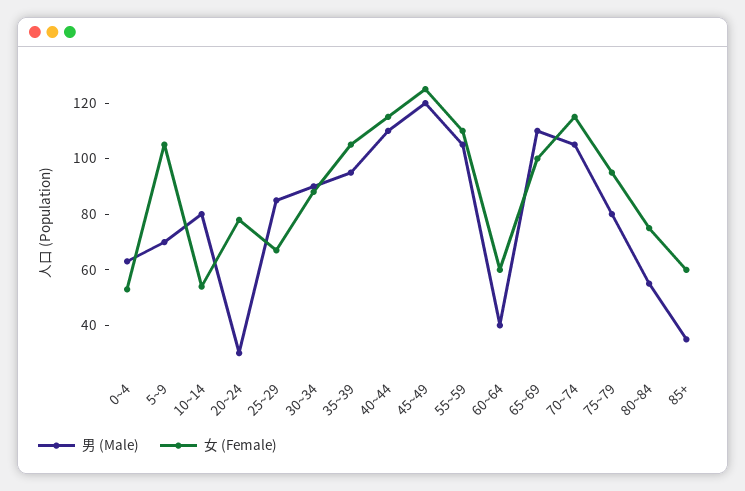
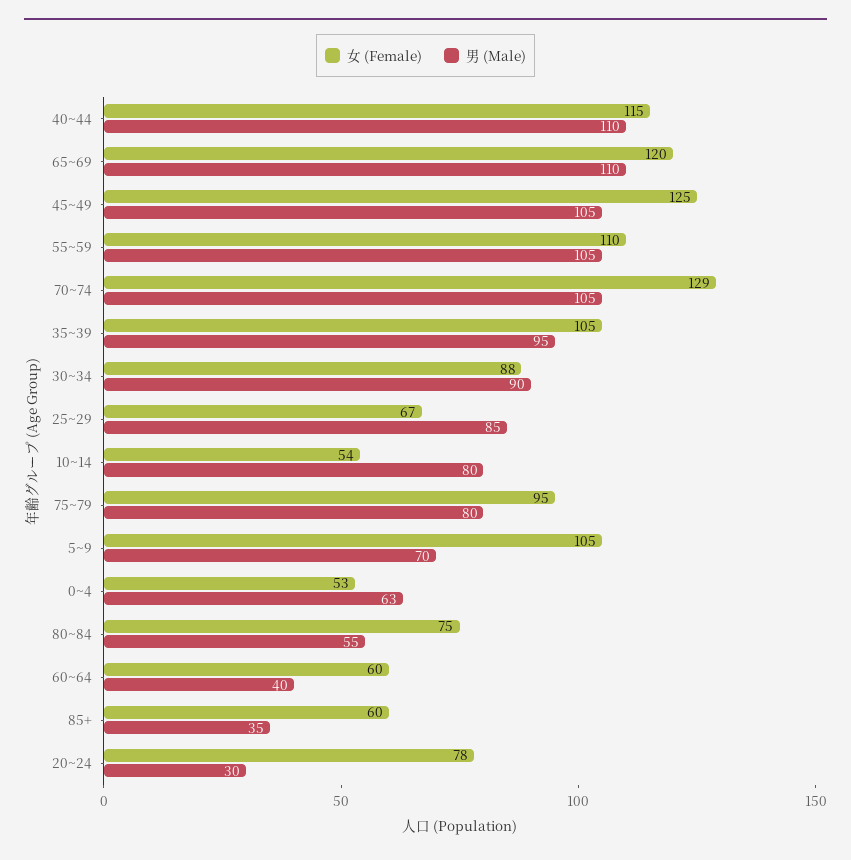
男 (Male), 45~49: 120 -> 105
女 (Female), 65~69: 100 -> 120
女 (Female), 70~74: 115 -> 129

